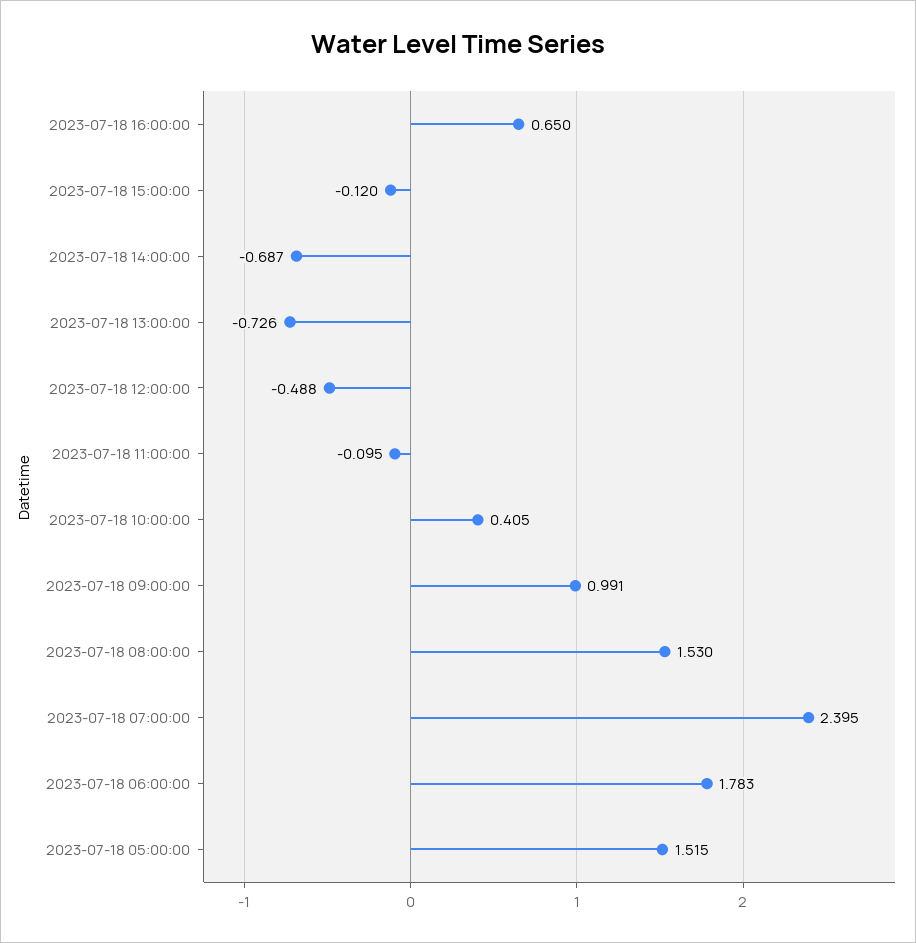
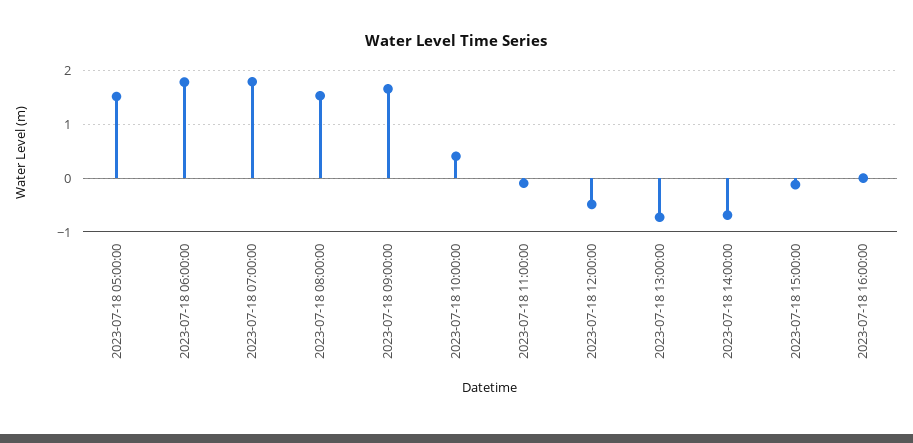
2023-07-18 16:00:00: 0.65 -> 0
2023-07-18 09:00:00: 0.991 -> 1.6
2023-07-18 07:00:00: 2.395 -> 1.8

